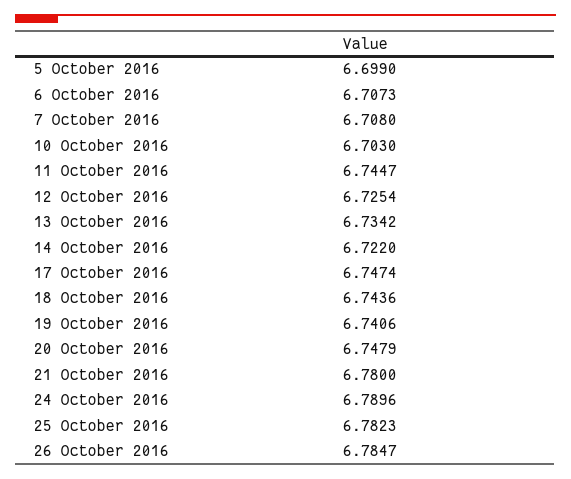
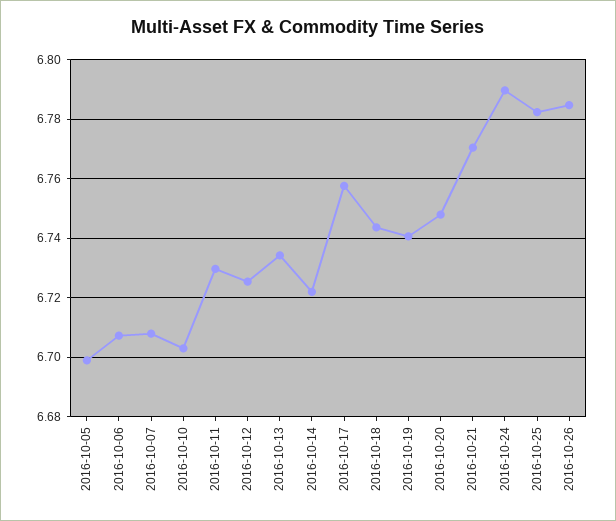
11 October 2016: 6.7447 -> 6.73
17 October 2016: 6.7474 -> 6.7575
21 October 2016: 6.78 -> 6.77

